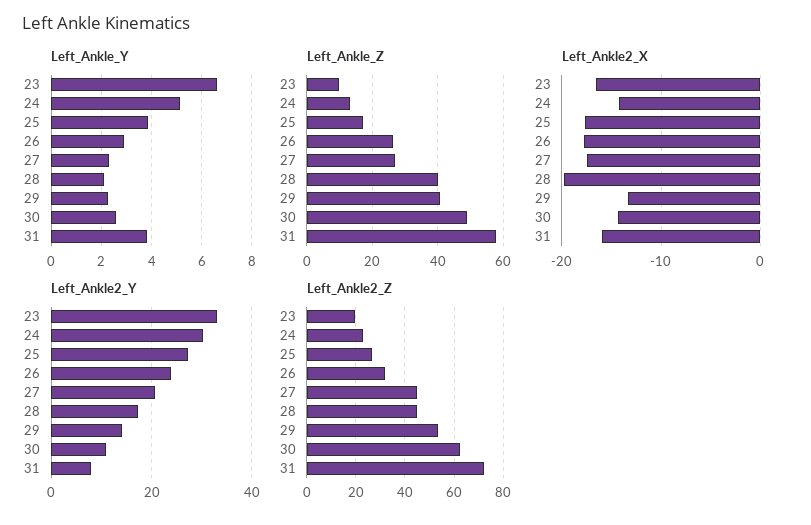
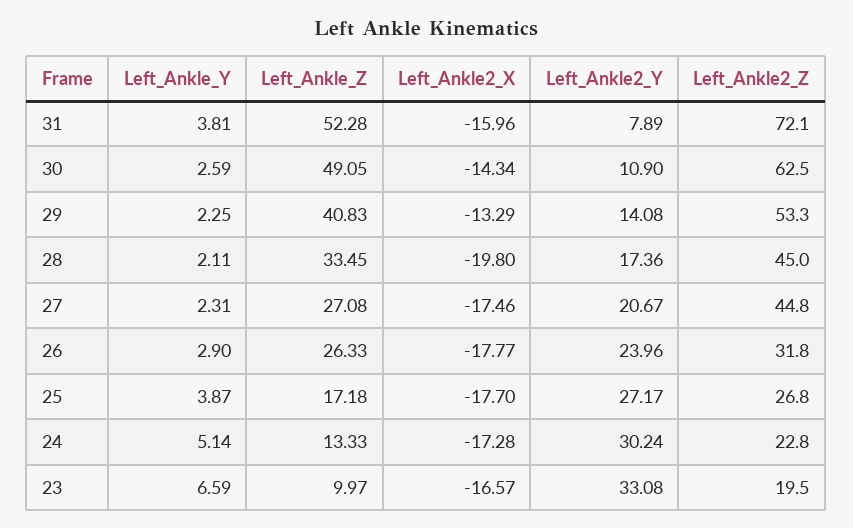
Left_Ankle_Z, 28: 40 -> 33.45
Left_Ankle_Z, 31: 58 -> 52.28
Left_Ankle2_X, 24: -14 -> -17.28

